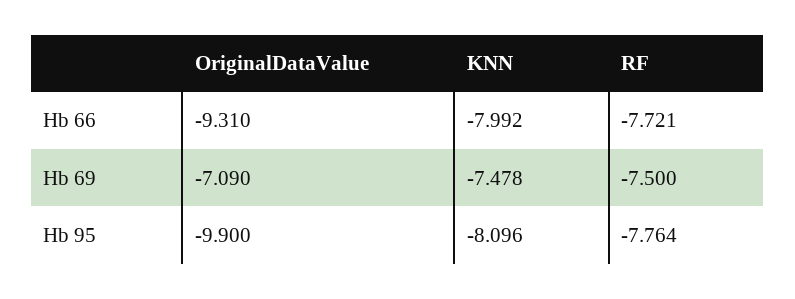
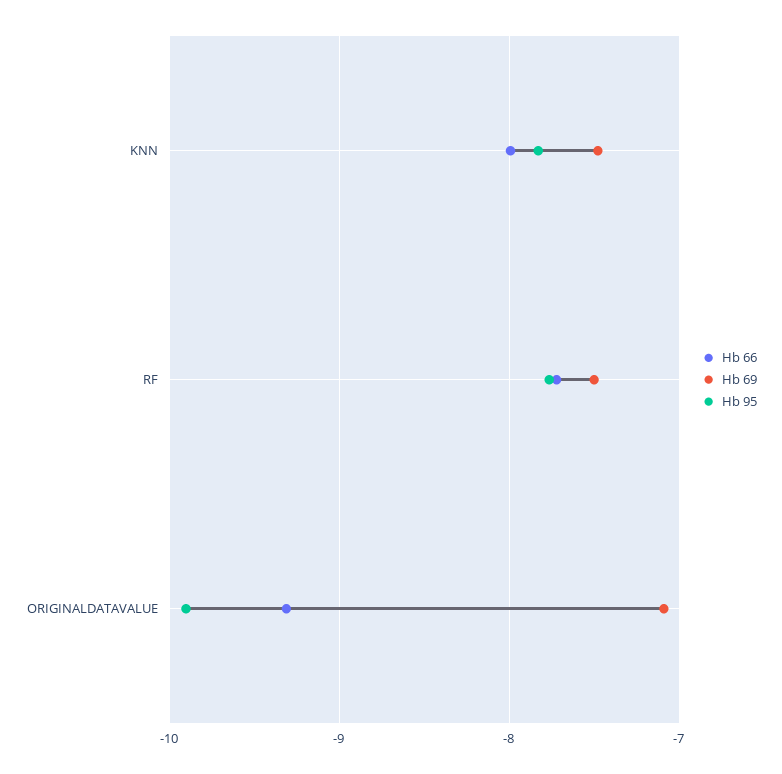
Hb 95, KNN: -8.096 -> -7.8

